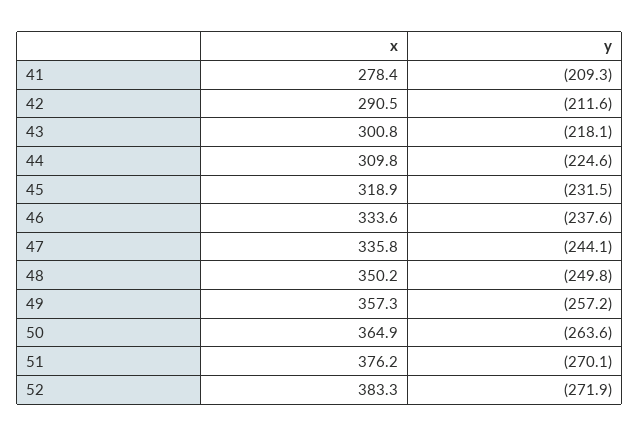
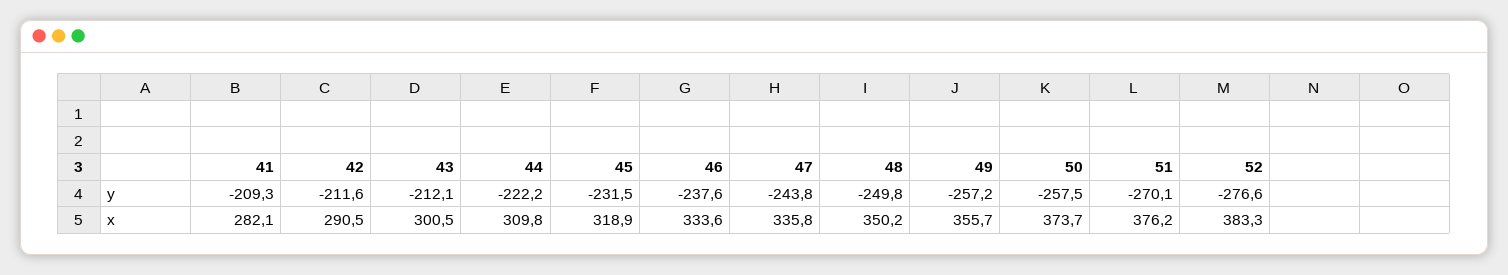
x, 41: 278.4 -> 282.1
x, 43: 300.8 -> 300.5
y, 43: -218.1 -> -212.1
y, 44: -224.6 -> -222.2
y, 47: -244.1 -> -243.8
x, 49: 357.3 -> 355.7
x, 50: 364.9 -> 373.7
y, 50: -263.6 -> -257.5
y, 52: -271.9 -> -276.6

